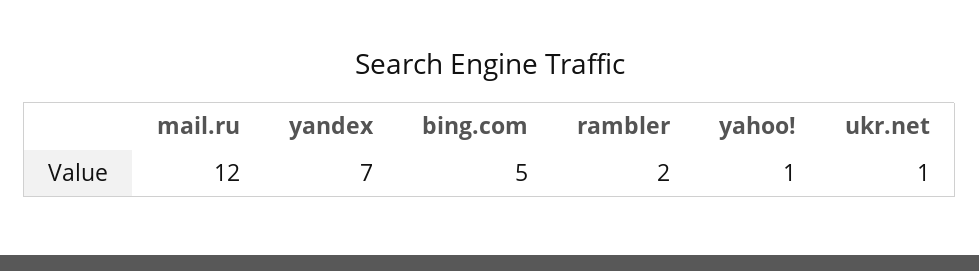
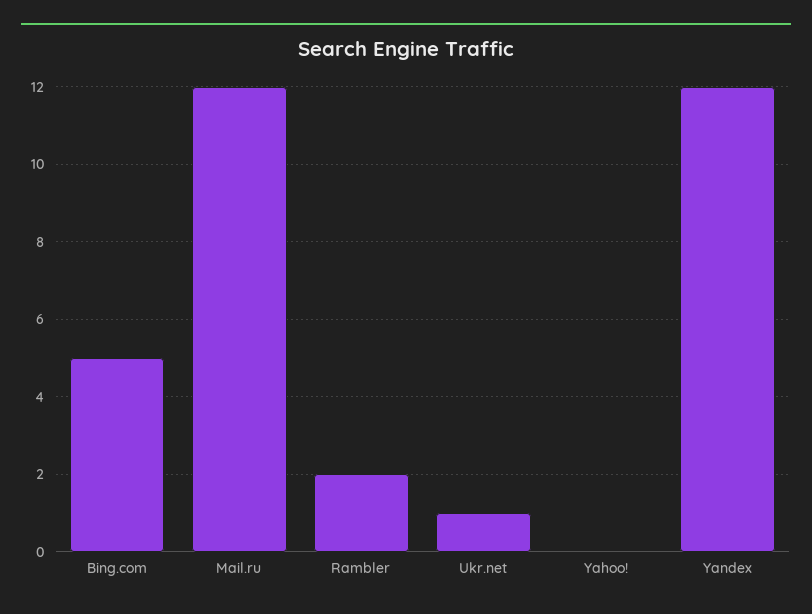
yandex: 7 -> 12
yahoo!: 1 -> 0

